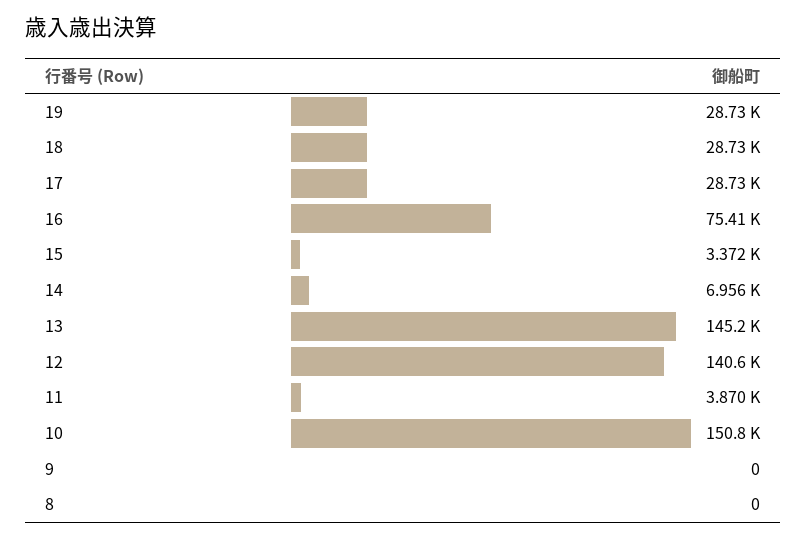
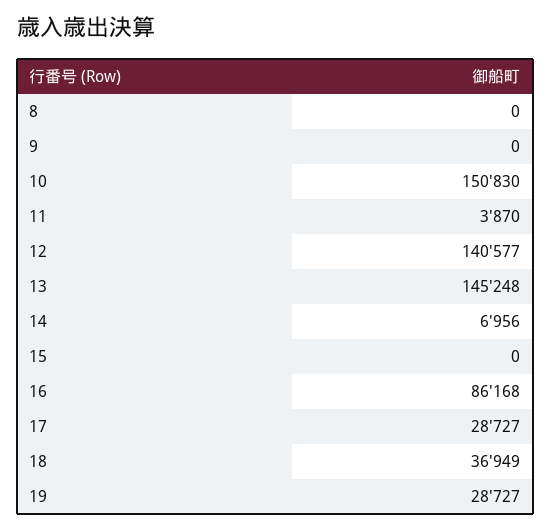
18: 28730 -> 36949
16: 75410 -> 86168
15: 3372 -> 0

